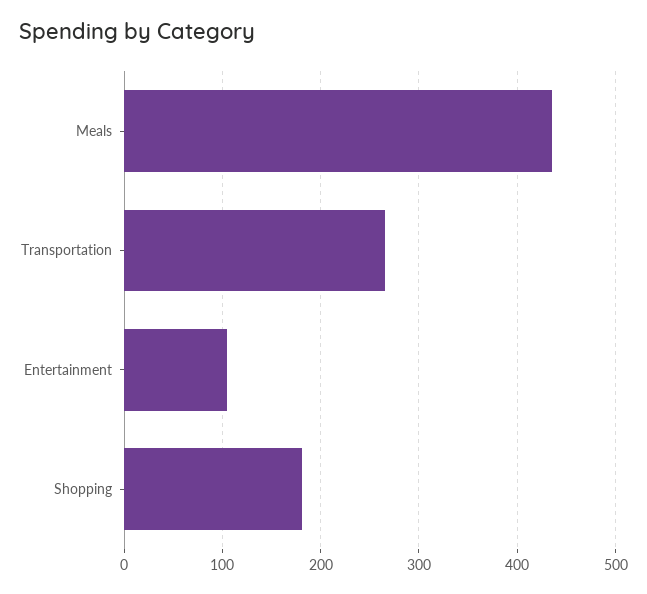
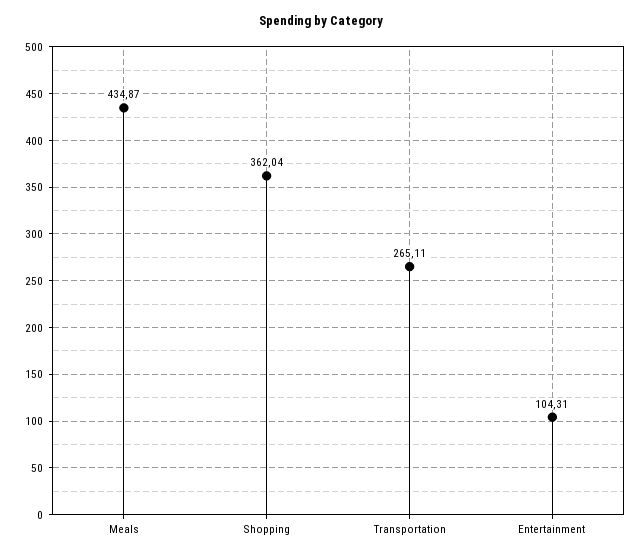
Shopping: 180 -> 362.04

